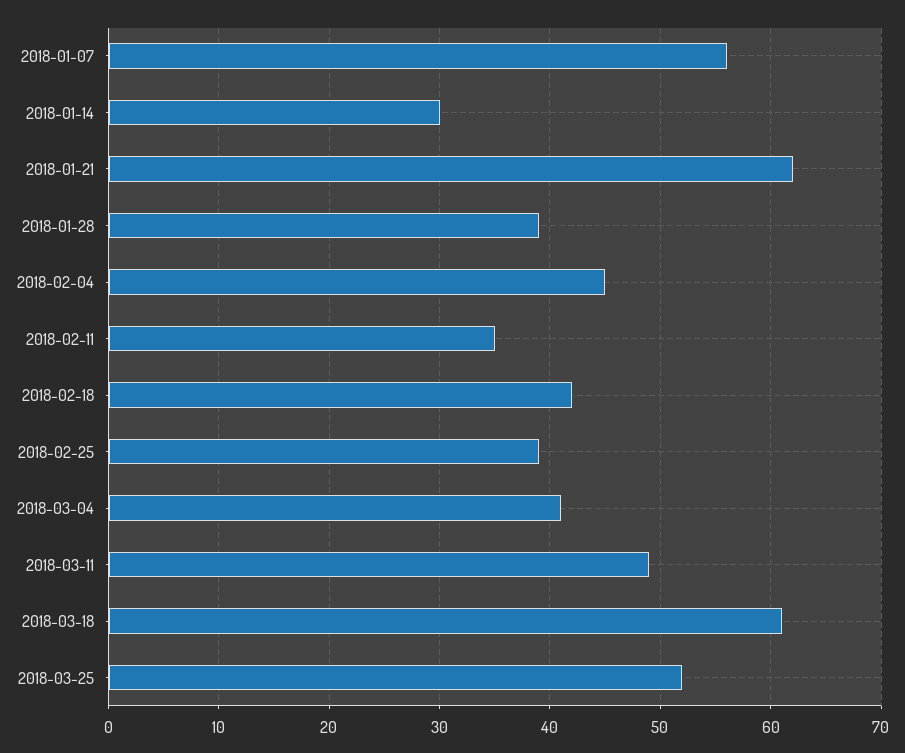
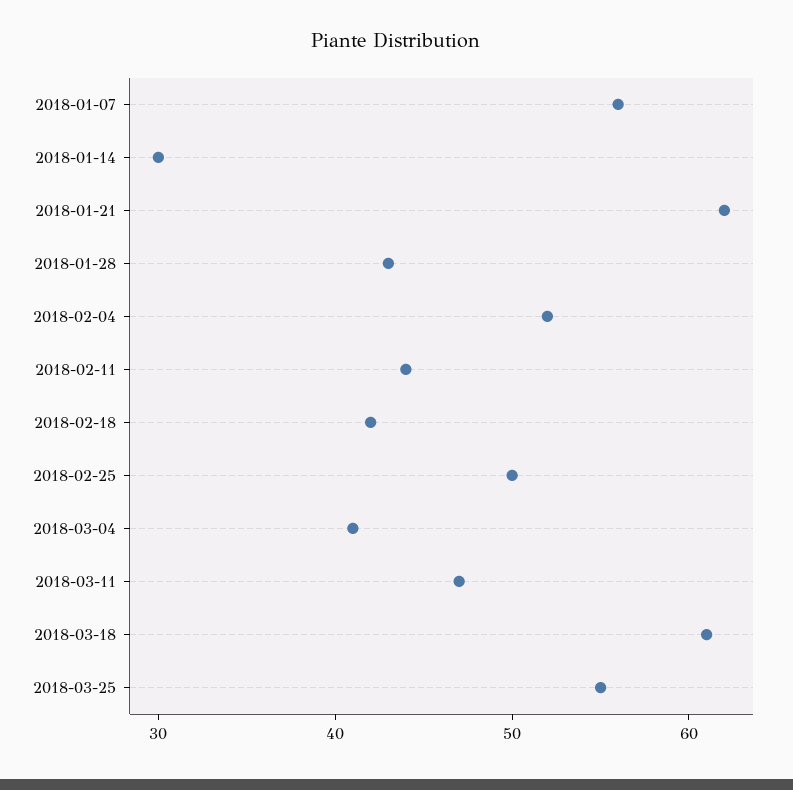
2018-01-28: 39 -> 43
2018-02-04: 45 -> 52
2018-02-11: 35 -> 44
2018-02-25: 39 -> 50
2018-03-11: 49 -> 47
2018-03-25: 52 -> 55

